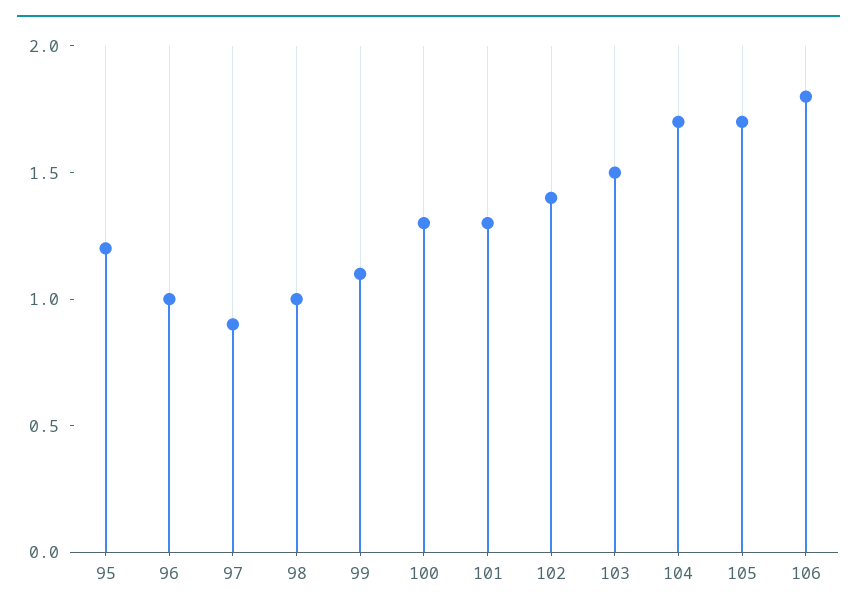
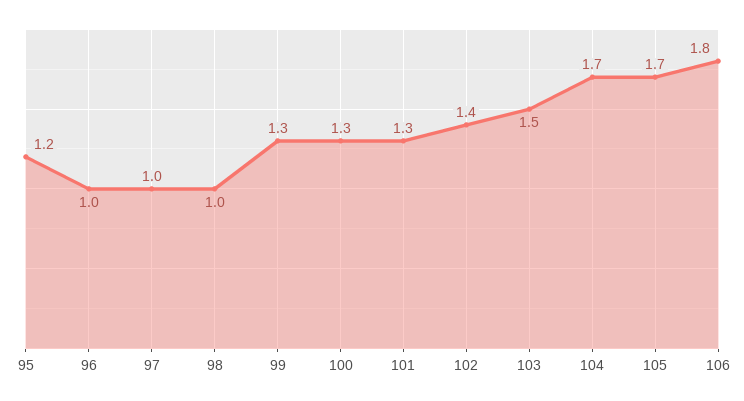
97: 0.9 -> 1
99: 1.1 -> 1.3

